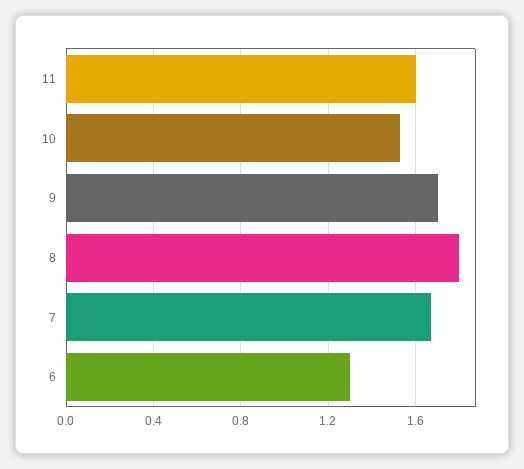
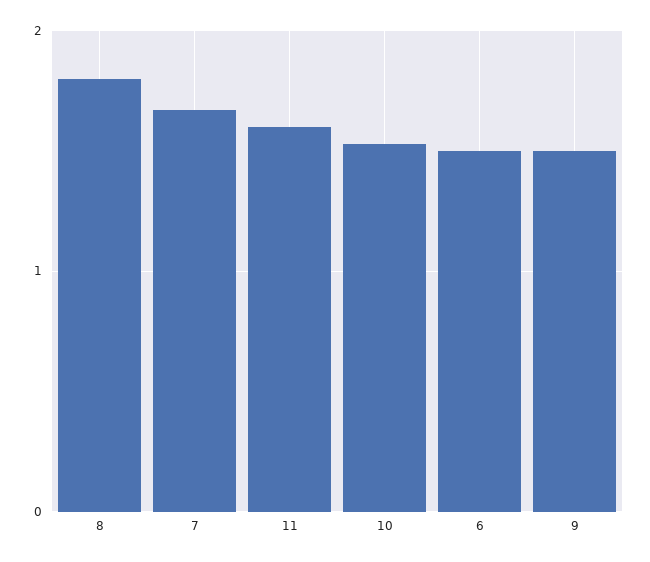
9: 1.7 -> 1.5
6: 1.3 -> 1.5

